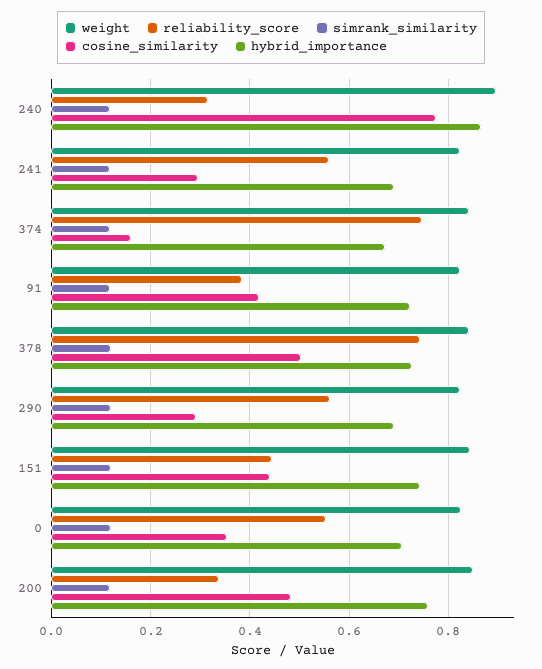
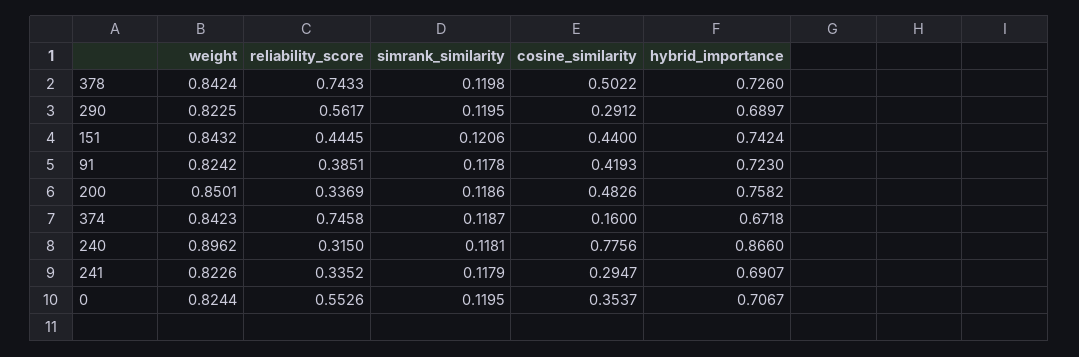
reliability_score, 241: 0.56 -> 0.3352

